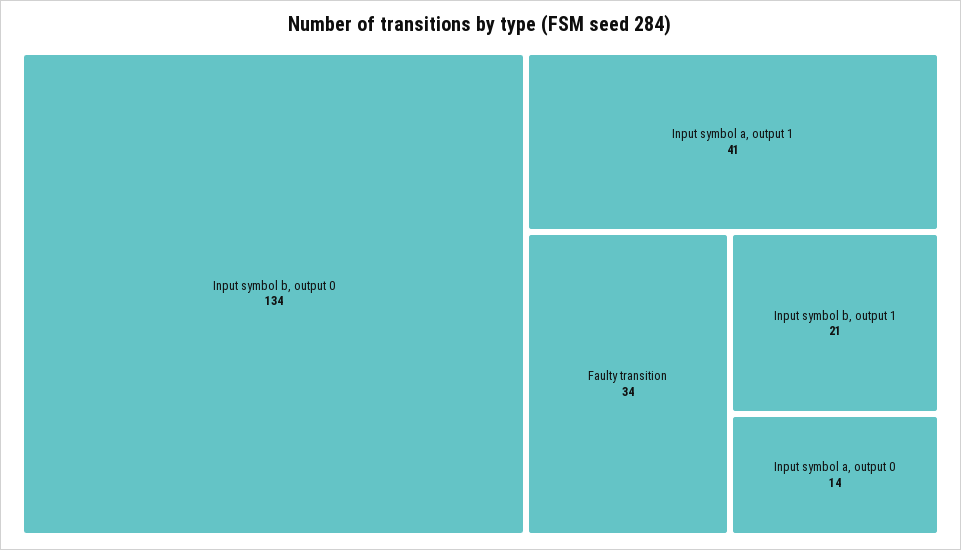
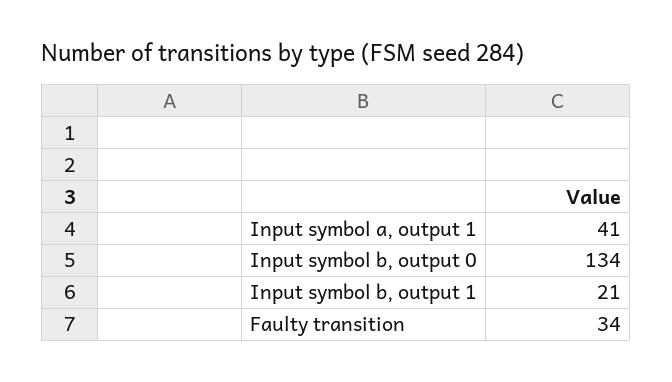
Input symbol a, output 0: 14 -> none

